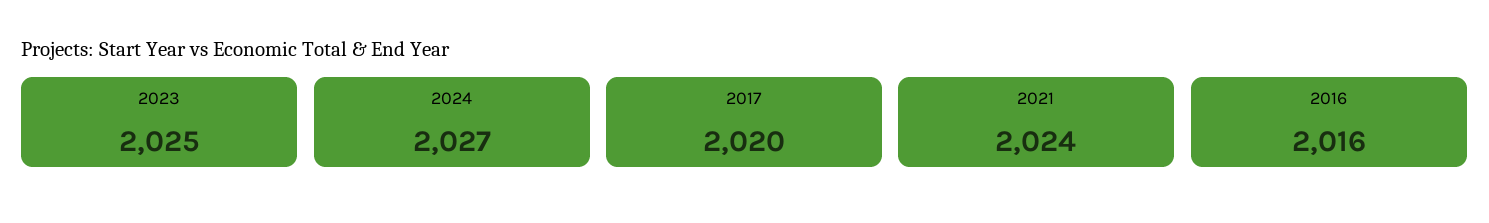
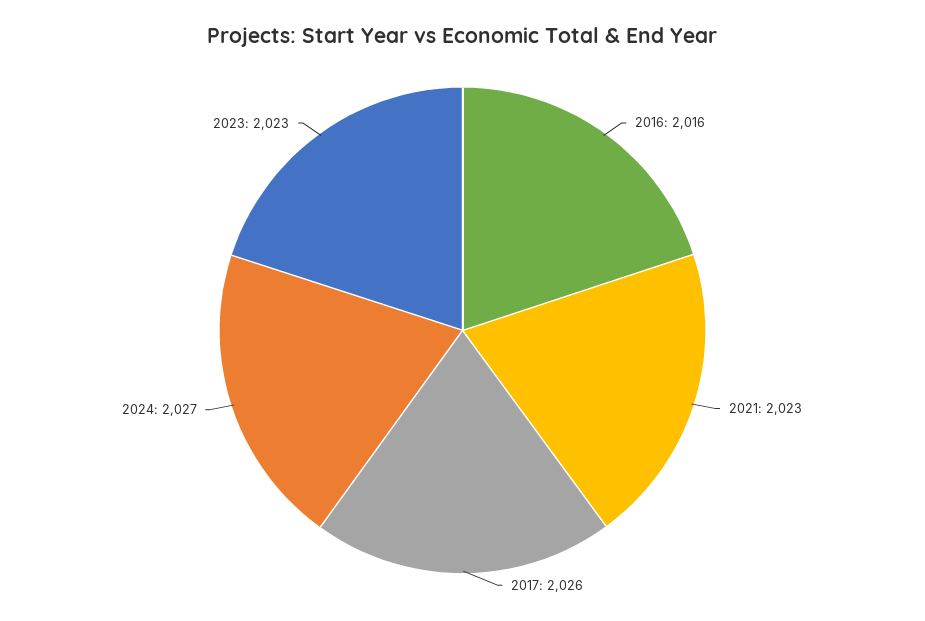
2023: 2025 -> 2023
2017: 2020 -> 2026
2021: 2024 -> 2023

